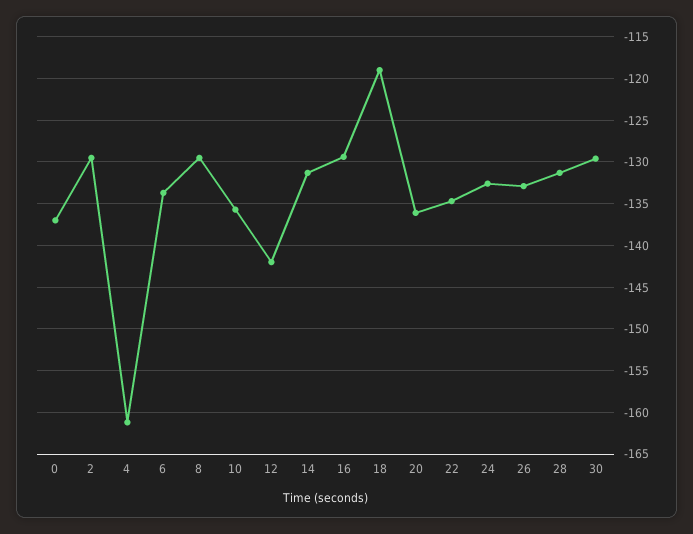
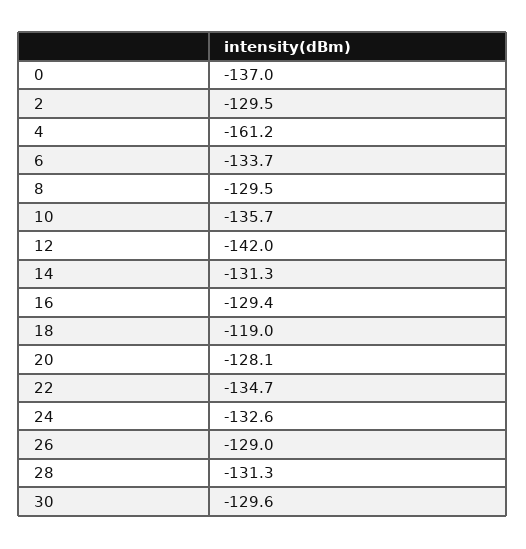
20: -136 -> -128.1
26: -133 -> -129

